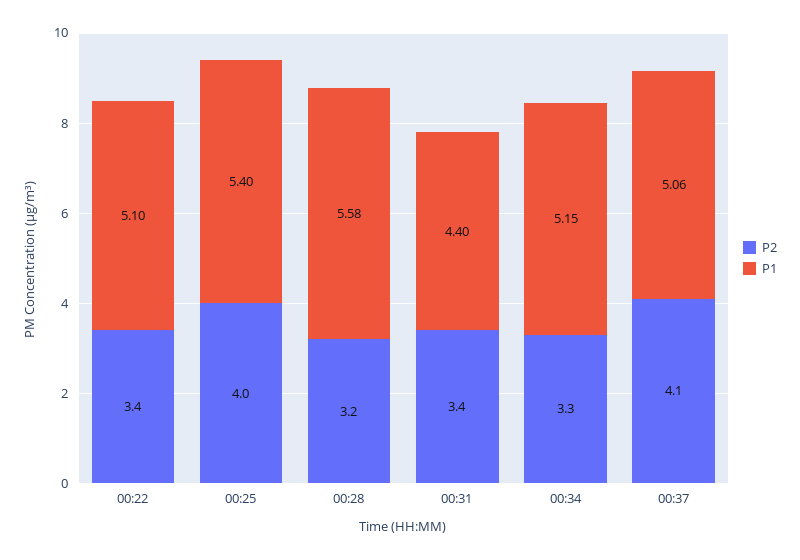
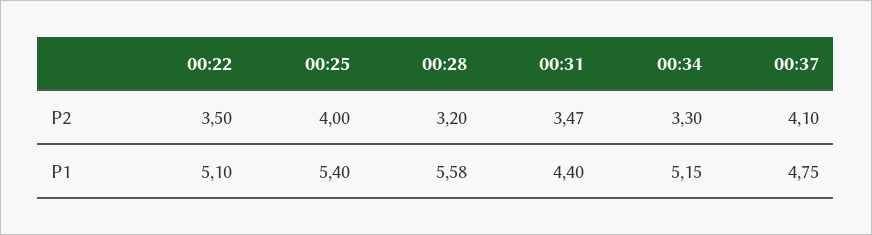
P2, 00:22: 3.4 -> 3.5
P2, 00:31: 3.4 -> 3.47
P1, 00:37: 5.06 -> 4.75

